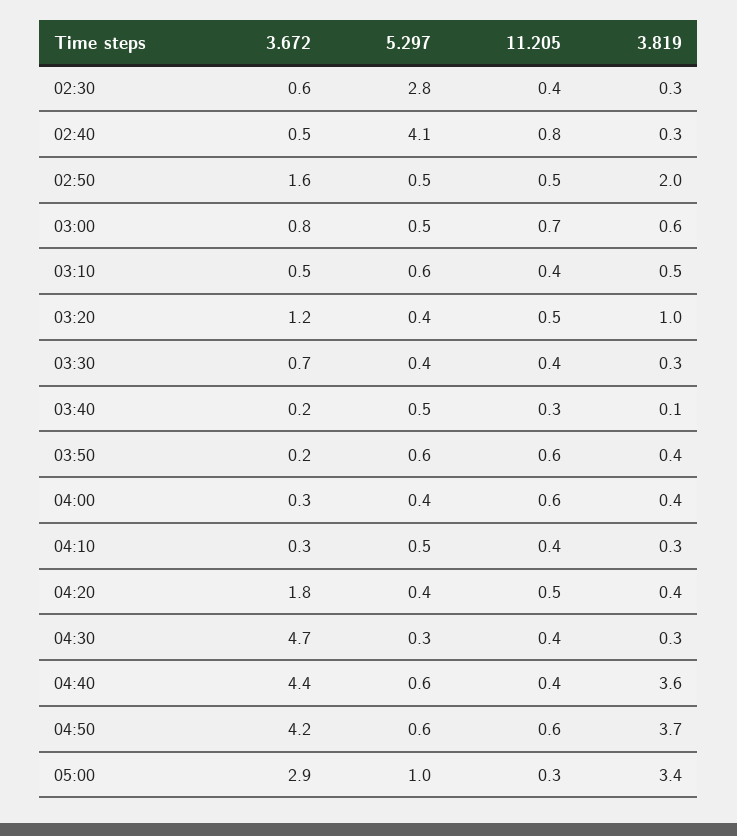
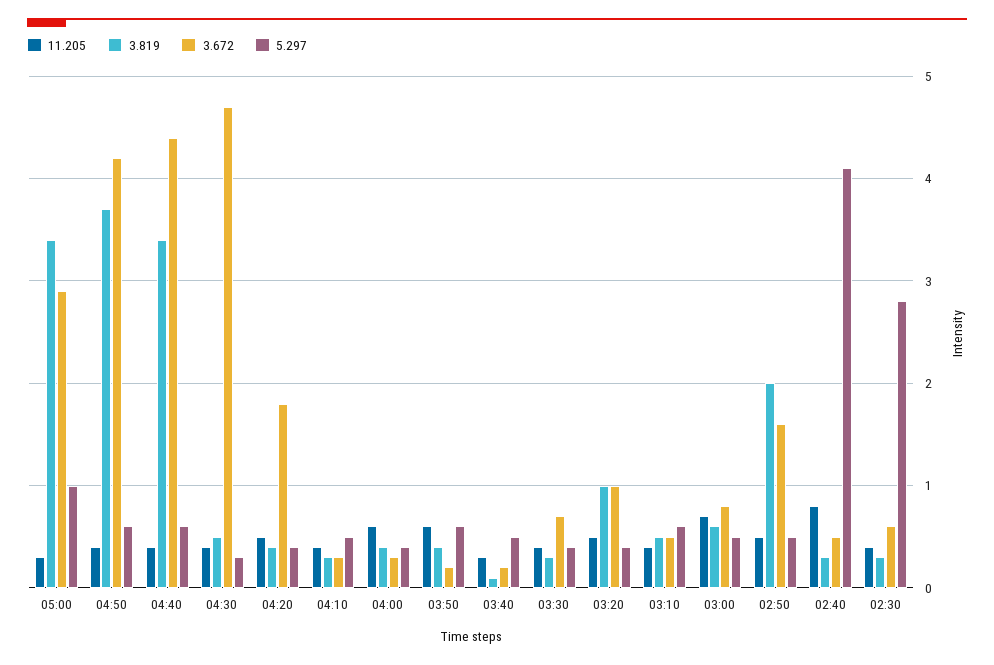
3.672, 03:20: 1.2 -> 1
3.819, 04:30: 0.3 -> 0.5
3.819, 04:40: 3.6 -> 3.4
11.205, 04:50: 0.6 -> 0.4

